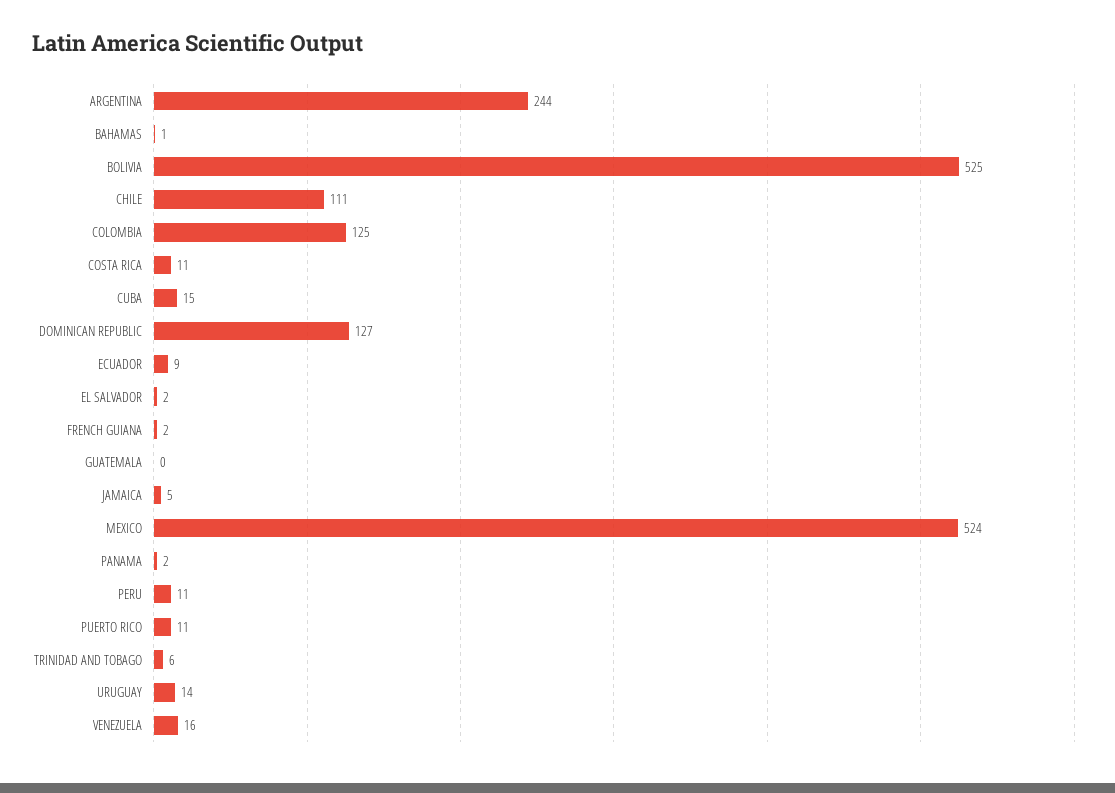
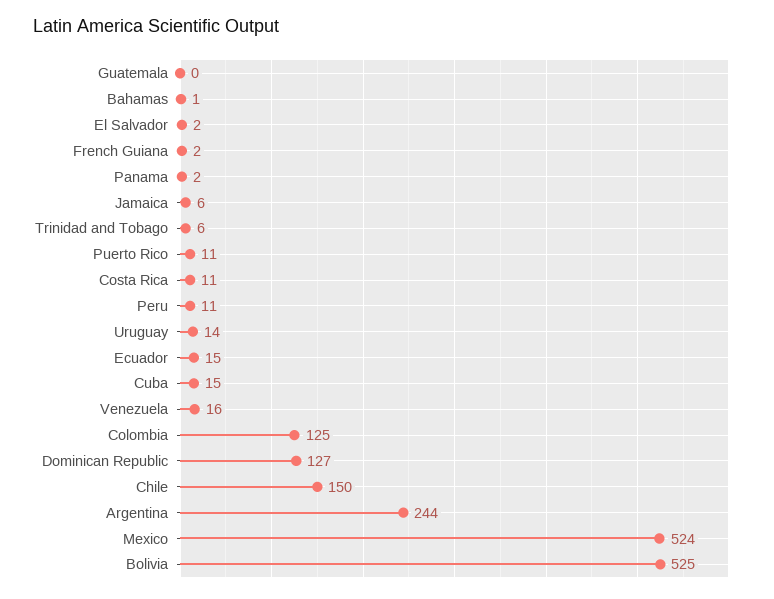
CHILE: 111 -> 150
ECUADOR: 9 -> 15
JAMAICA: 5 -> 6

